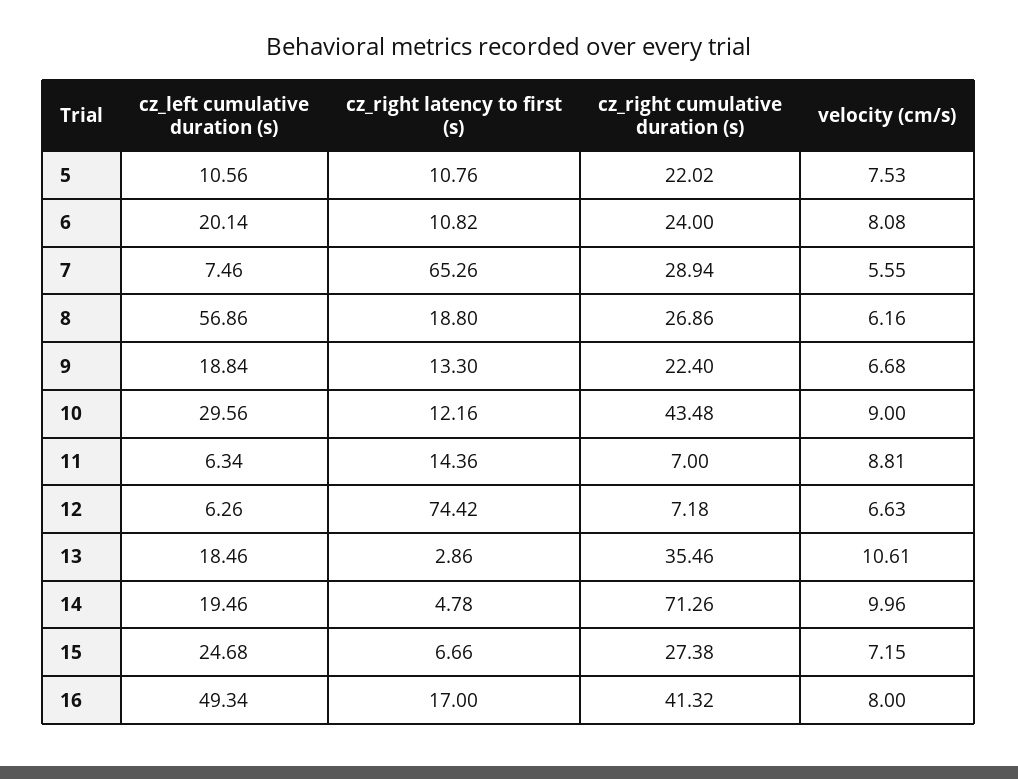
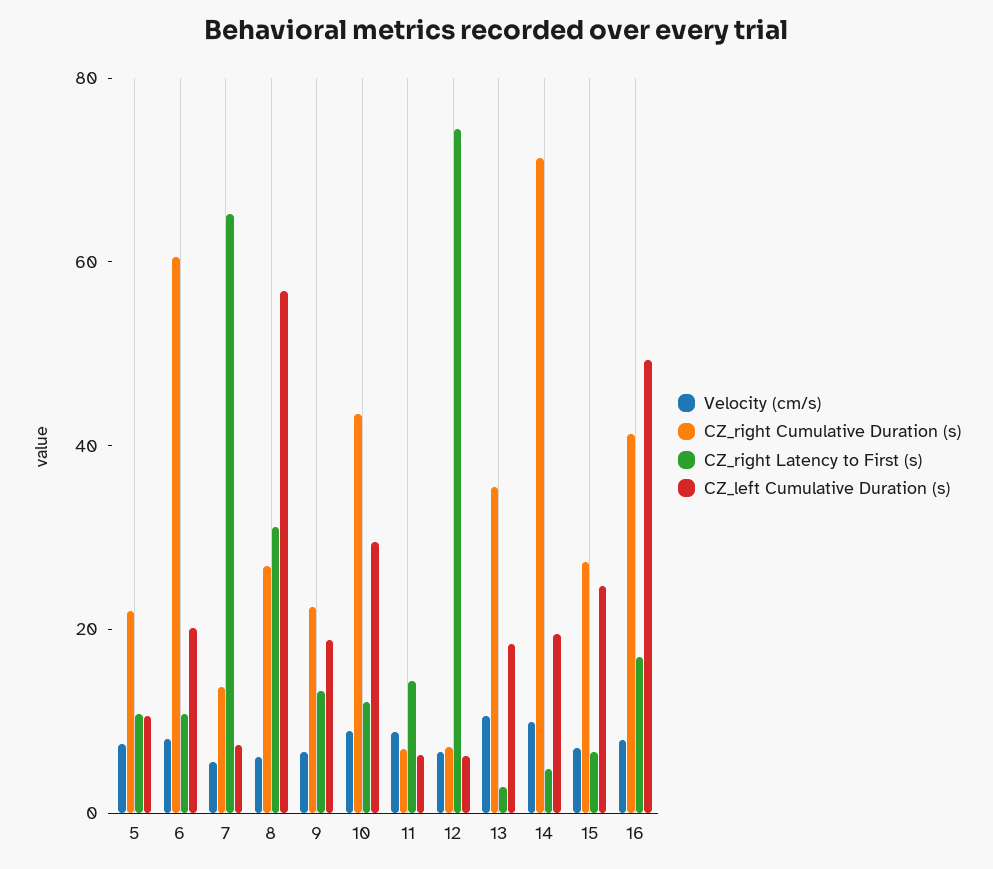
cz_right cumulative duration (s), 6: 24 -> 60
cz_right cumulative duration (s), 7: 28.94 -> 15
cz_right latency to first (s), 8: 18.8 -> 30

